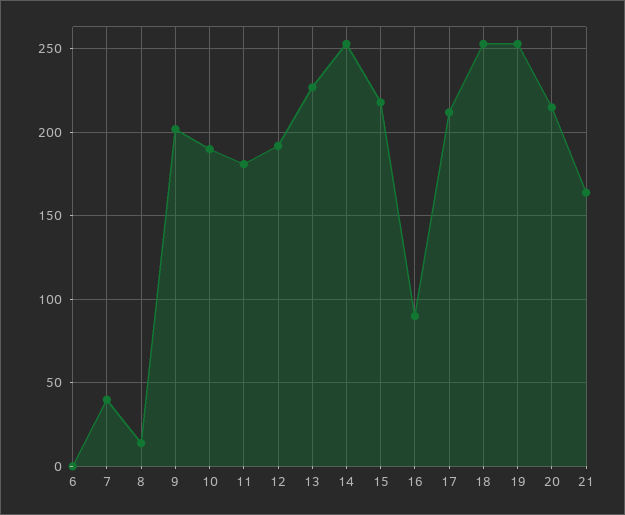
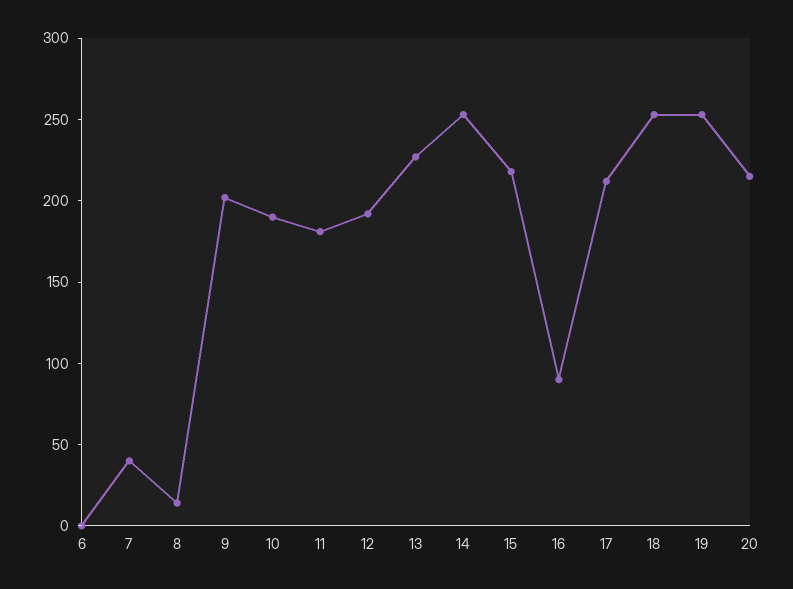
21: 165 -> none

